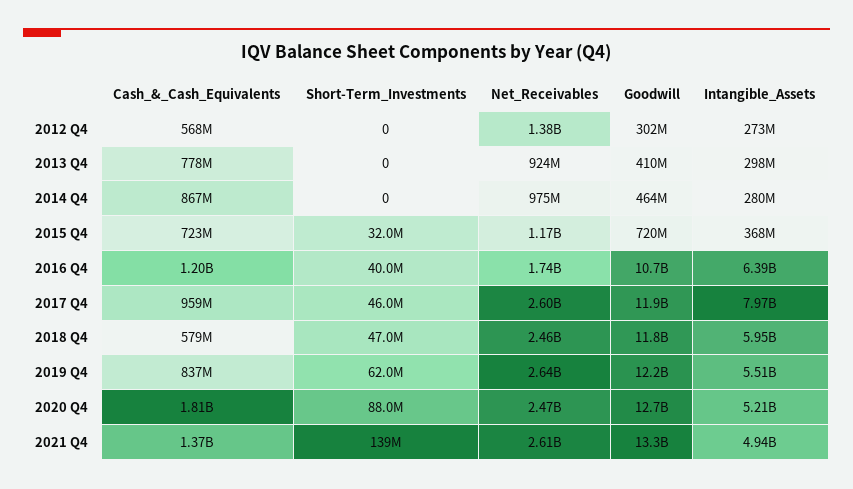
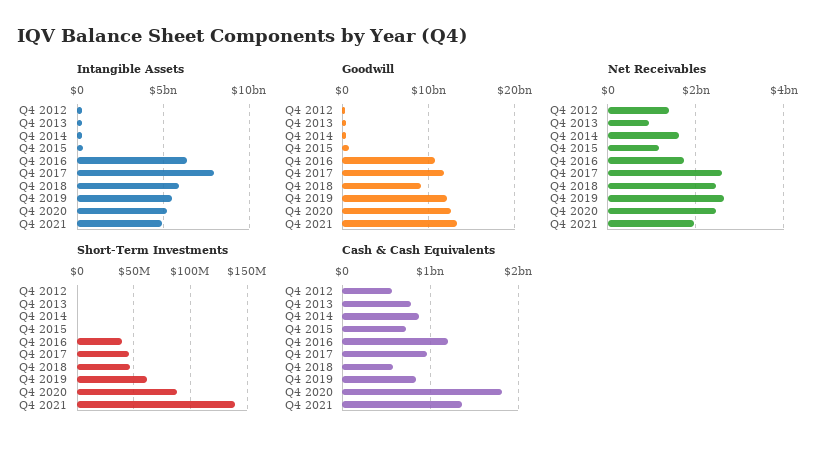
Net_Receivables, 2014 Q4: 975000000 -> 1600000000
Short-Term_Investments, 2015 Q4: 32000000 -> 0
Goodwill, 2018 Q4: 11800000000 -> 9000000000
Net_Receivables, 2021 Q4: 2610000000 -> 2000000000

